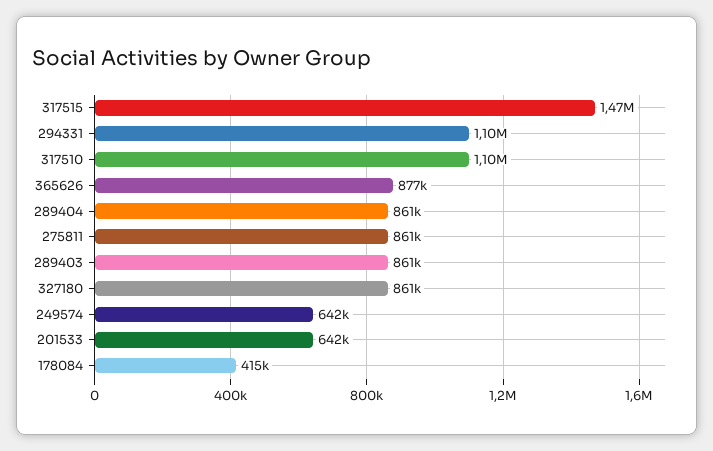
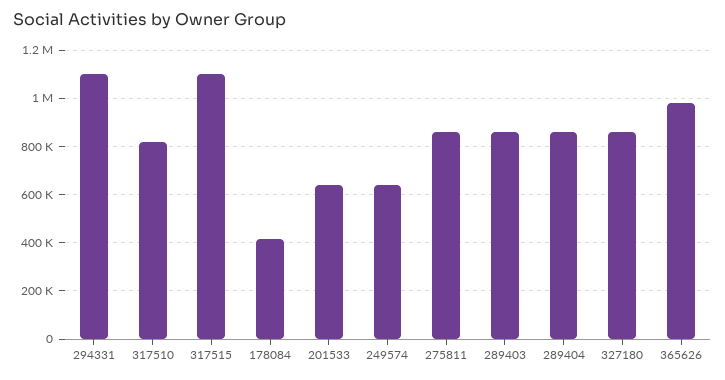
317515: 1470000 -> 1100000
317510: 1100000 -> 825000
365626: 877000 -> 975000

